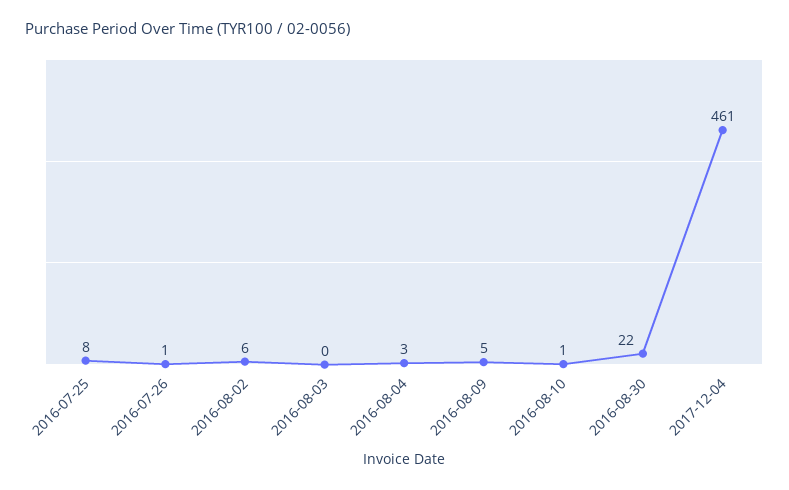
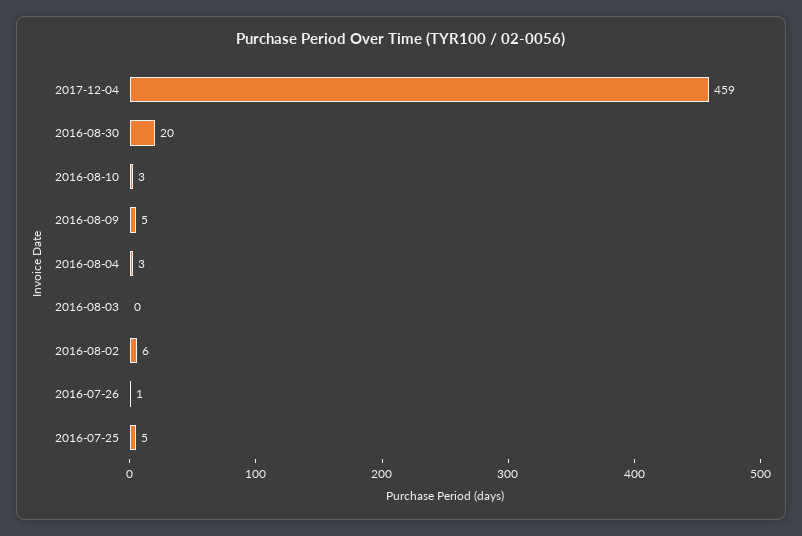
2016-07-25: 8 -> 5
2016-08-10: 1 -> 3
2016-08-30: 22 -> 20
2017-12-04: 461 -> 459

